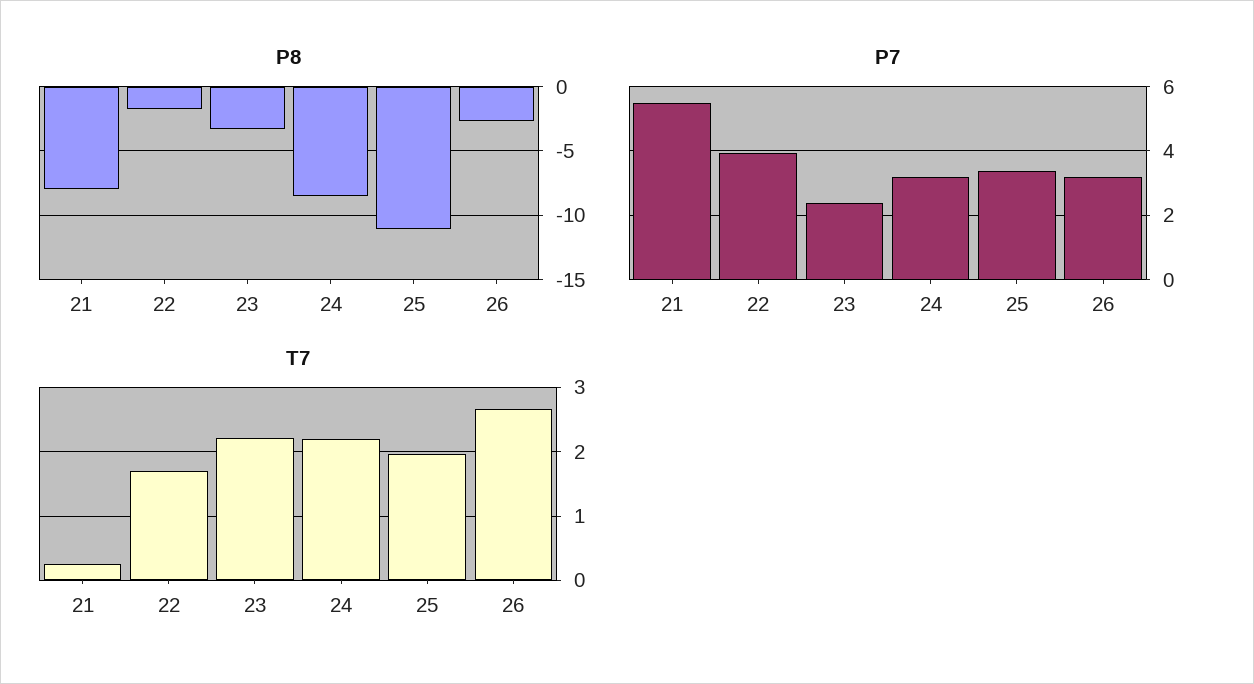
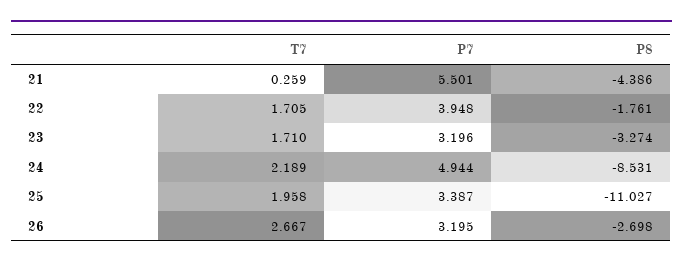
P8, 21: -8 -> -4.386
P7, 23: 2.4 -> 3.196
P7, 24: 3.2 -> 4.944
T7, 23: 2.2 -> 1.71

